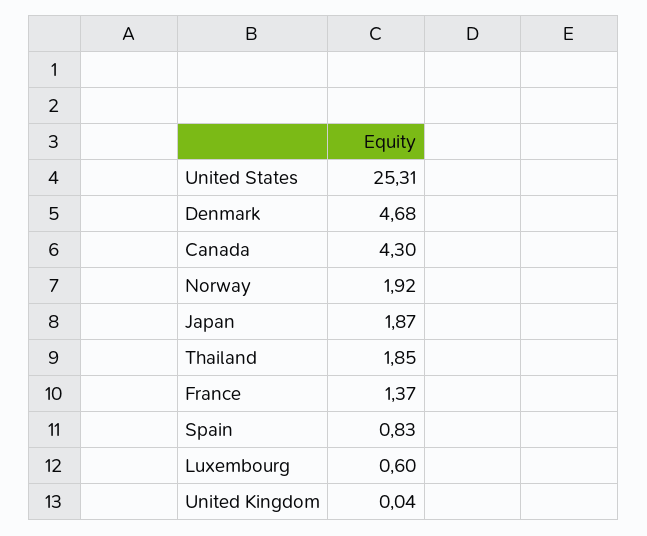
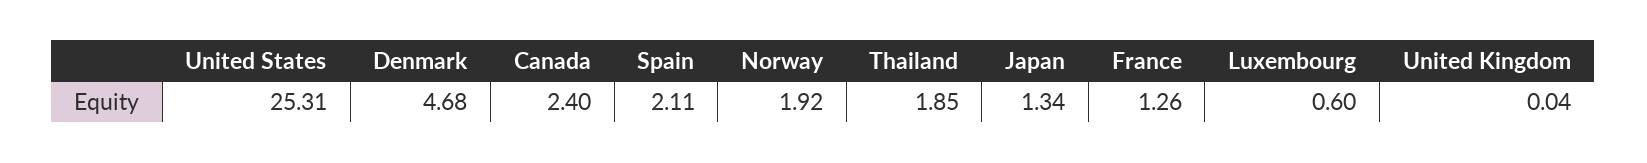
Canada: 4.3 -> 2.4
Japan: 1.87 -> 1.34
France: 1.37 -> 1.26
Spain: 0.83 -> 2.11

